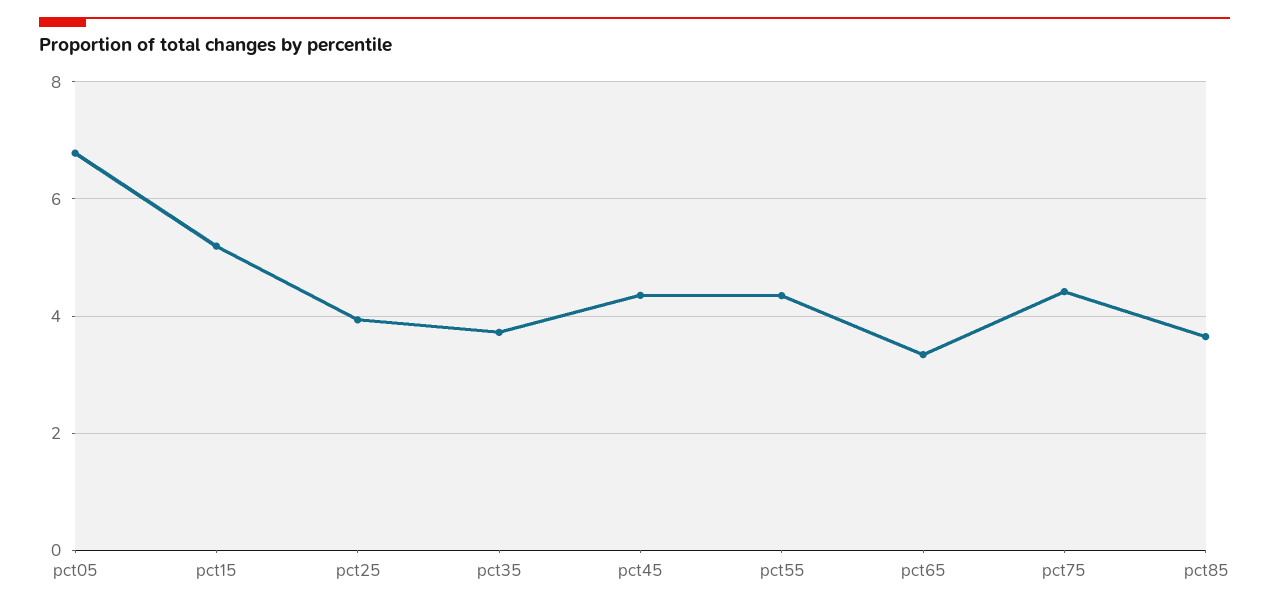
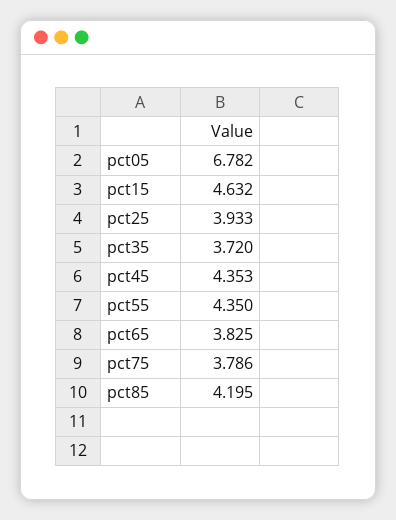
pct15: 5.2 -> 4.632
pct65: 3.4 -> 3.825
pct75: 4.4 -> 3.786
pct85: 3.6 -> 4.195

